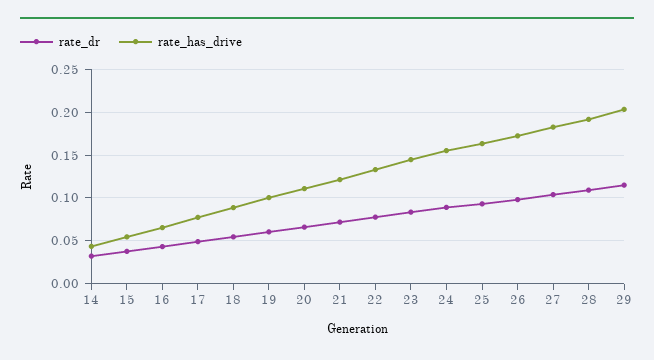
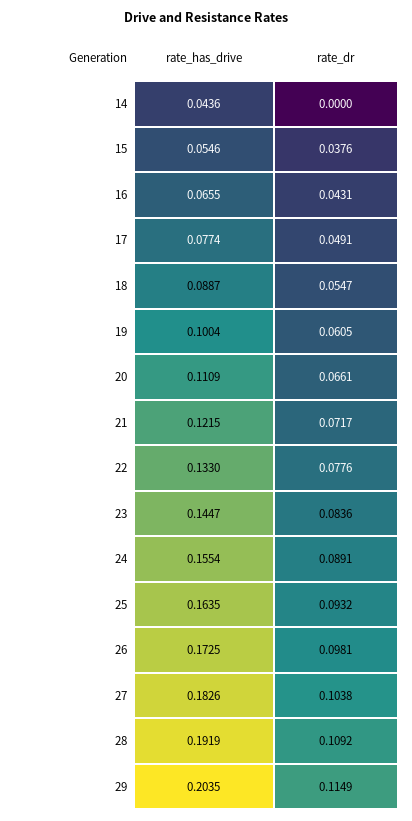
rate_dr, 14: 0.03 -> 0

